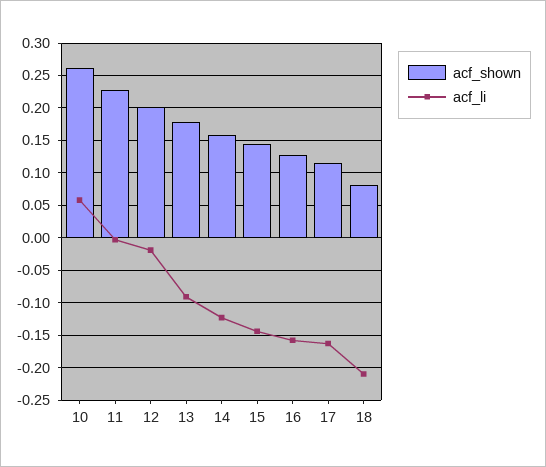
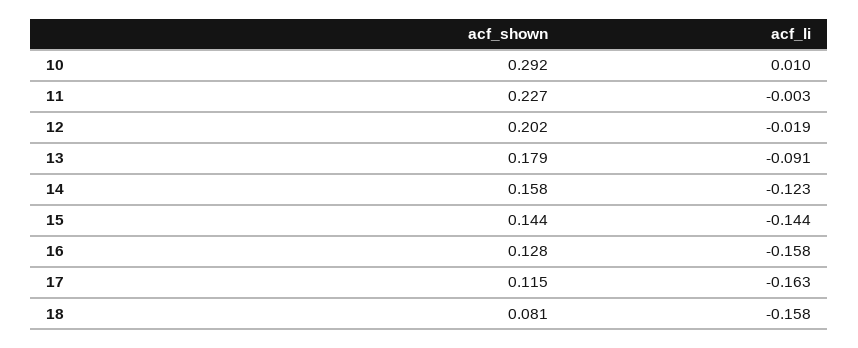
acf_shown, 10: 0.26 -> 0.292
acf_li, 10: 0.06 -> 0.01
acf_li, 18: -0.21 -> -0.158

